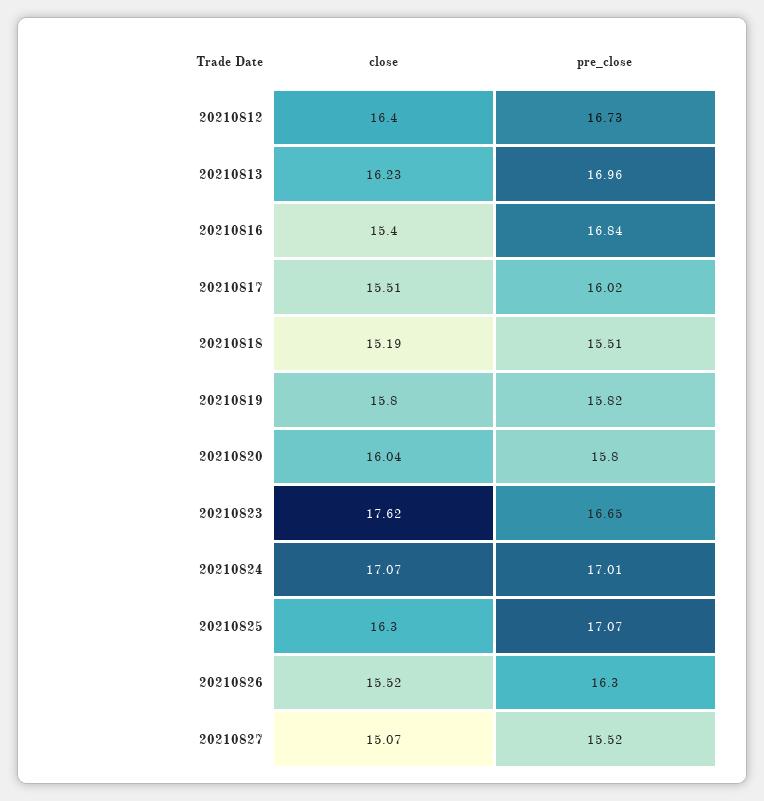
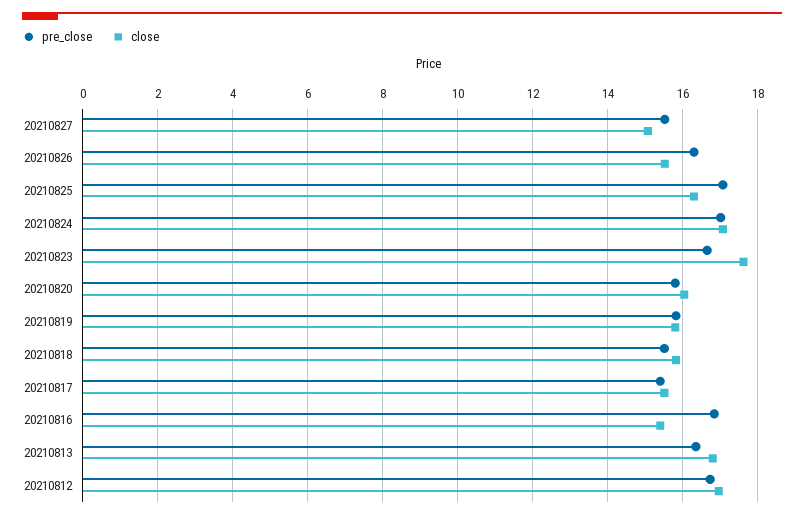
close, 20210812: 16.4 -> 17
close, 20210813: 16.23 -> 16.8
pre_close, 20210813: 16.96 -> 16.4
pre_close, 20210817: 16.02 -> 15.4
close, 20210818: 15.19 -> 15.8

